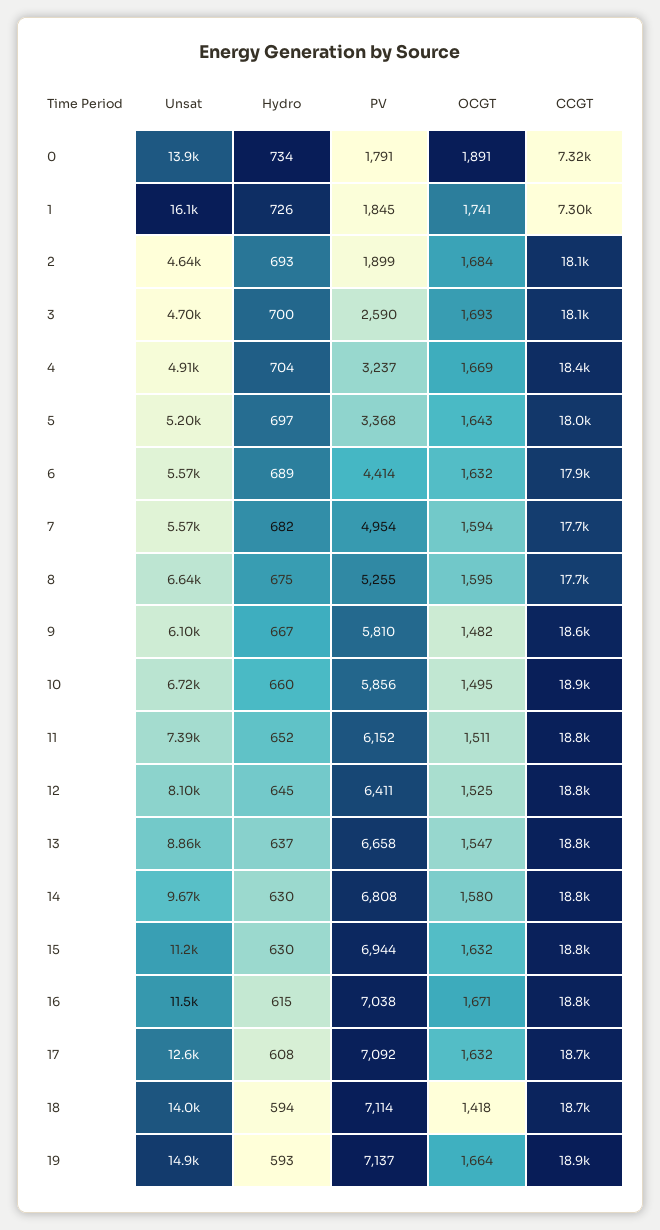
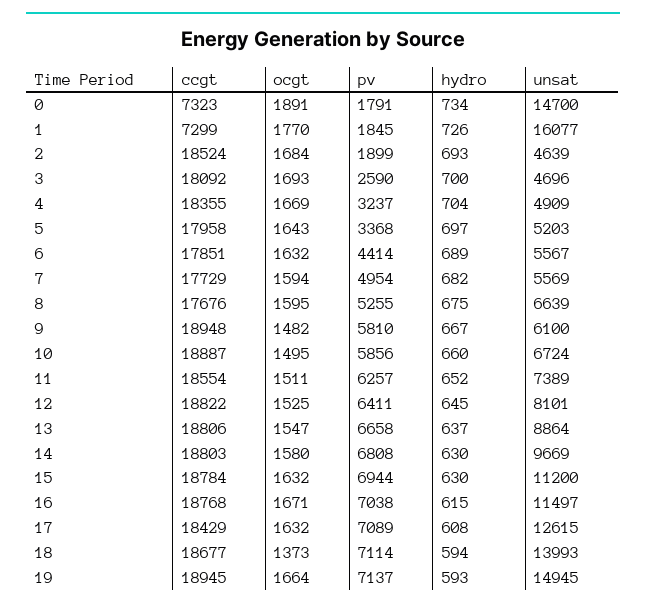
Unsat, 0: 13900 -> 14700
OCGT, 1: 1741 -> 1770
CCGT, 2: 18100 -> 18524
CCGT, 9: 18600 -> 18948
PV, 11: 6152 -> 6257
CCGT, 11: 18800 -> 18554
PV, 17: 7092 -> 7089
CCGT, 17: 18700 -> 18429
OCGT, 18: 1418 -> 1373

